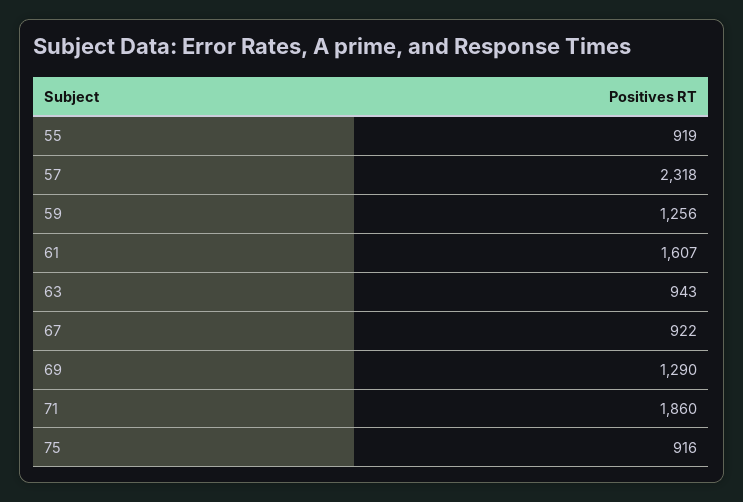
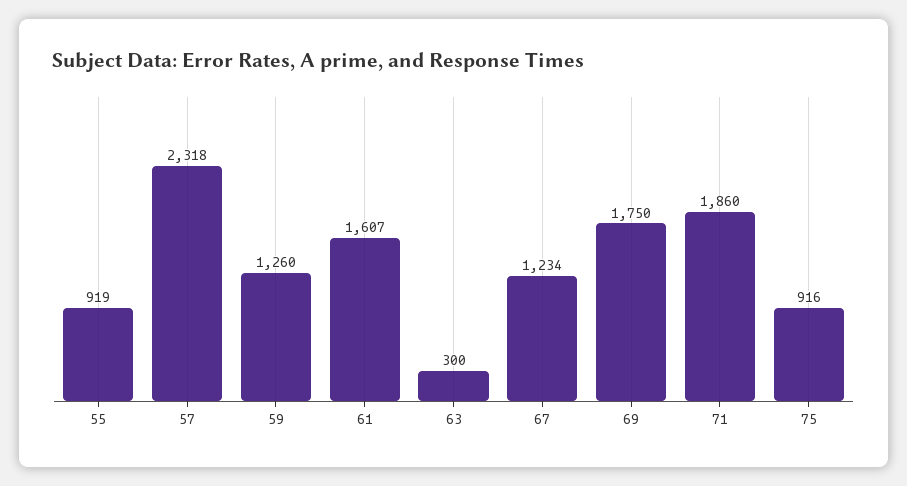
59: 1256 -> 1260
63: 943 -> 300
67: 922 -> 1234
69: 1290 -> 1750

